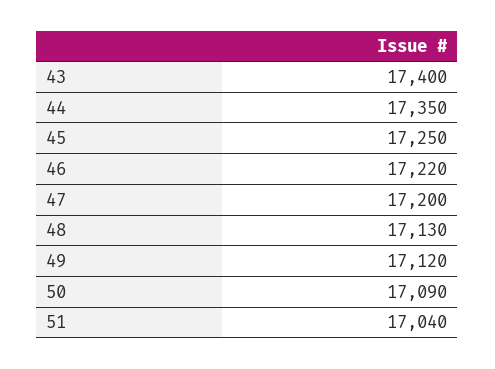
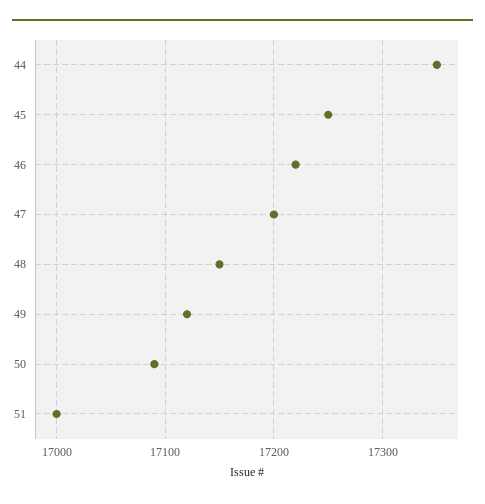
43: 17400 -> none
48: 17130 -> 17150
51: 17040 -> 17000

